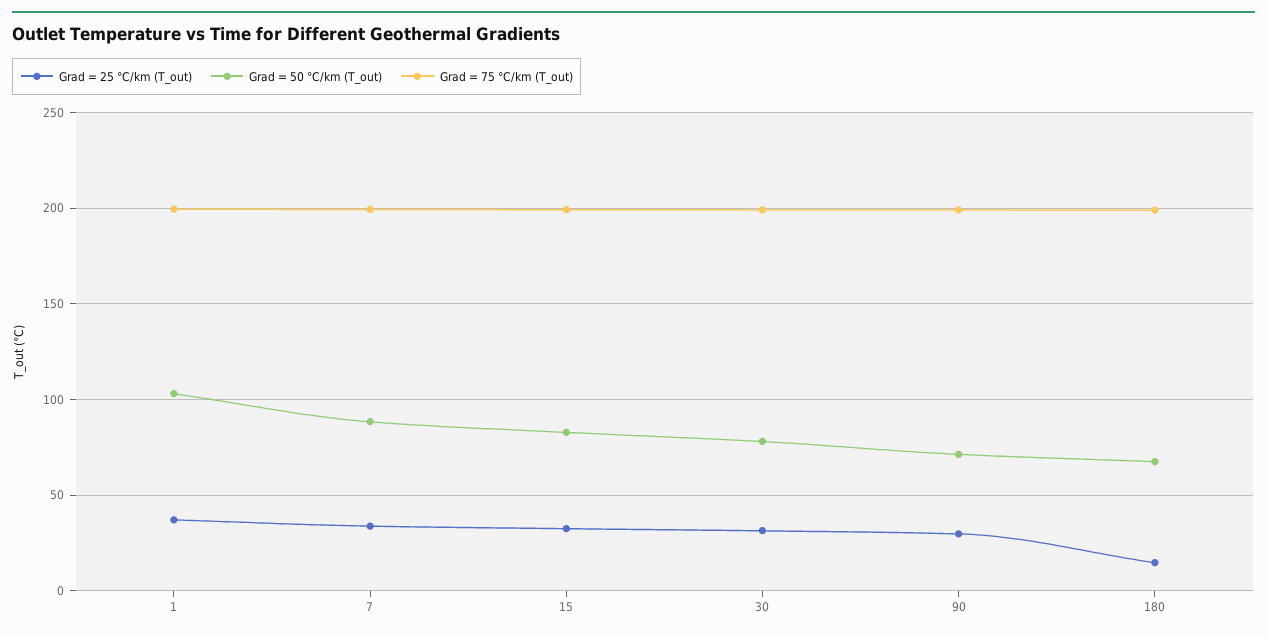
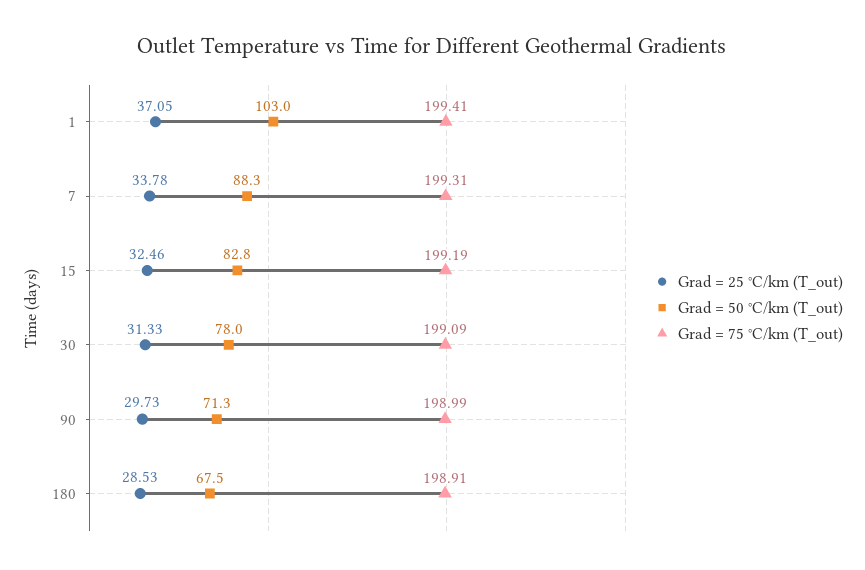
Grad = 25 °C/km (T_out), 180: 15 -> 28.53

